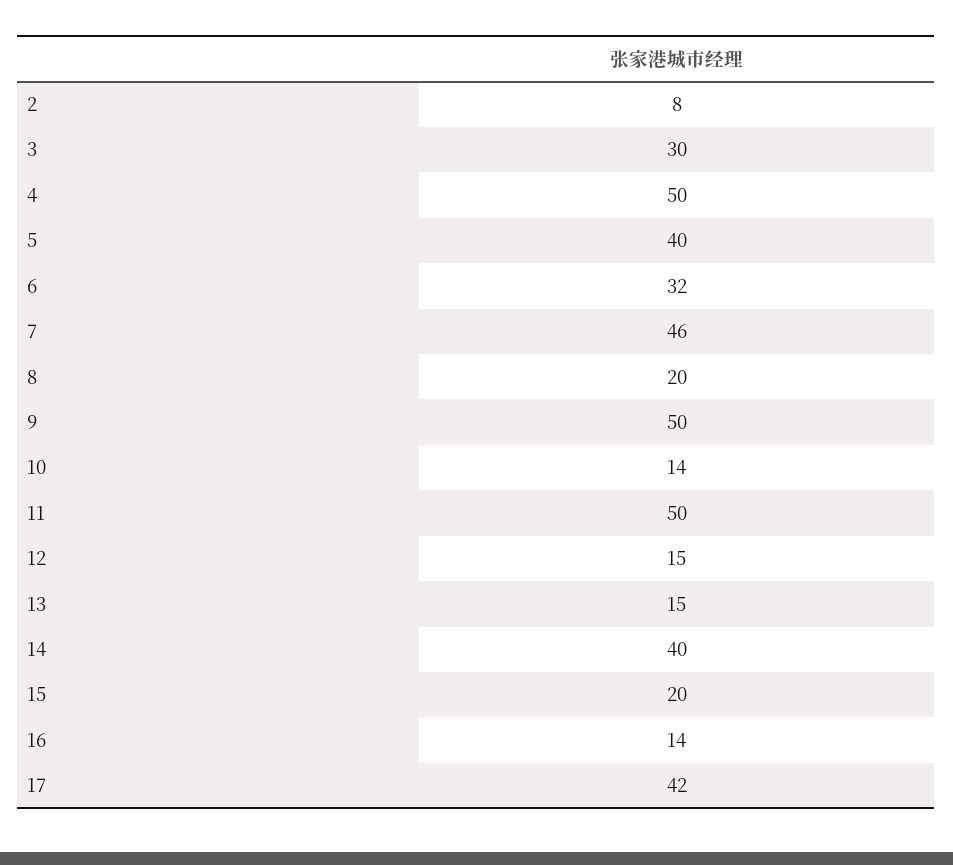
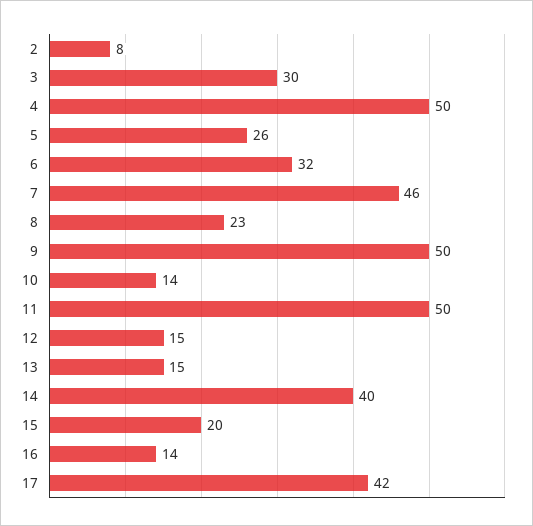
5: 40 -> 26
8: 20 -> 23

